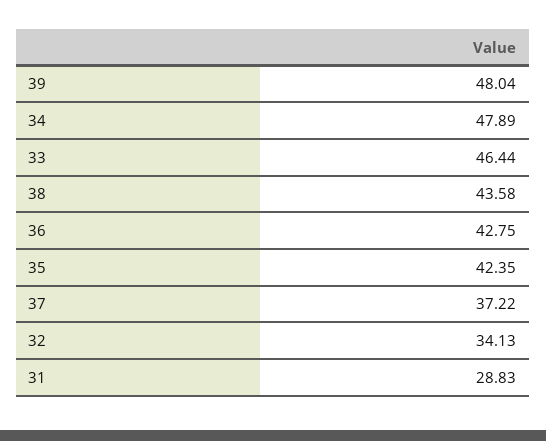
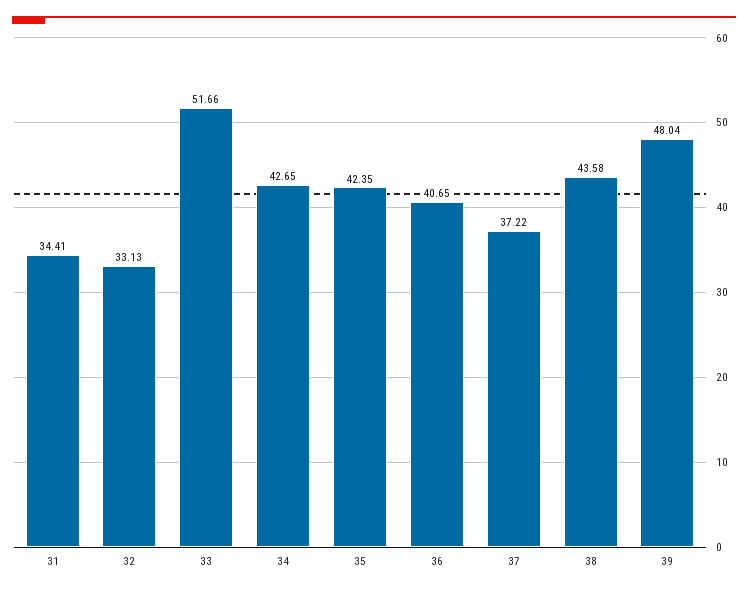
34: 47.89 -> 42.65
33: 46.44 -> 51.66
36: 42.75 -> 40.65
32: 34.13 -> 33.13
31: 28.83 -> 34.41

